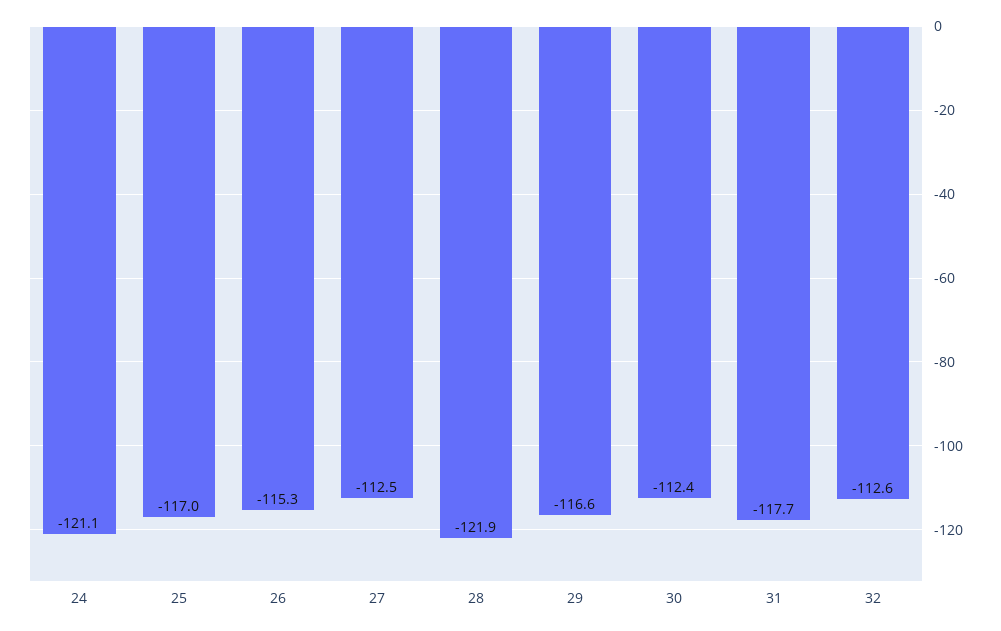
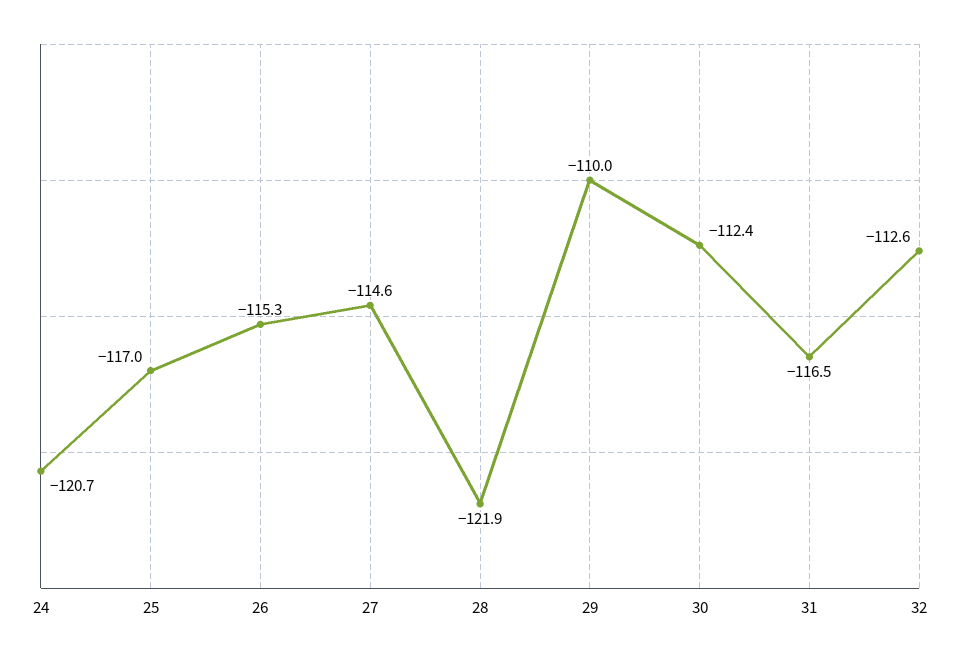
24: -121.1 -> -120.7
27: -112.5 -> -114.6
29: -116.6 -> -110
31: -117.7 -> -116.5

